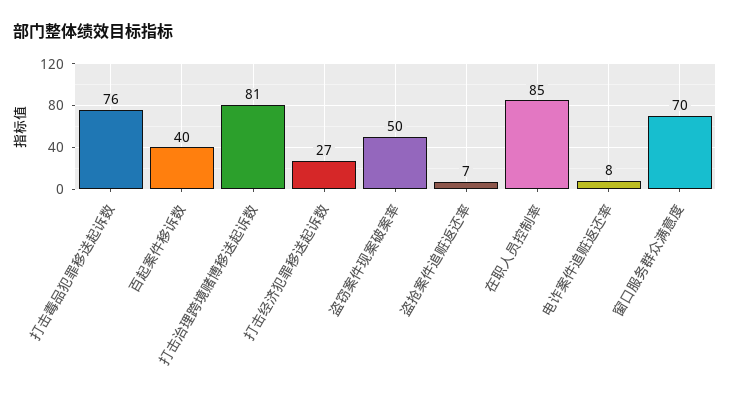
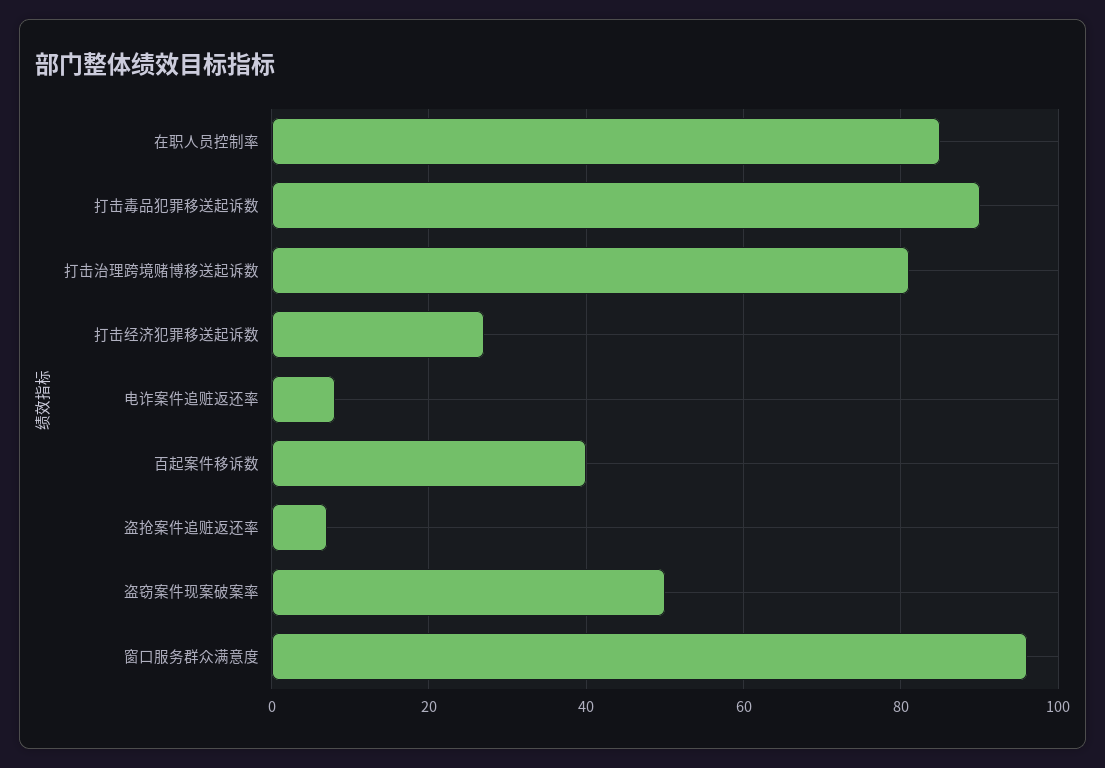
打击毒品犯罪移送起诉数: 76 -> 90
窗口服务群众满意度: 70 -> 95

